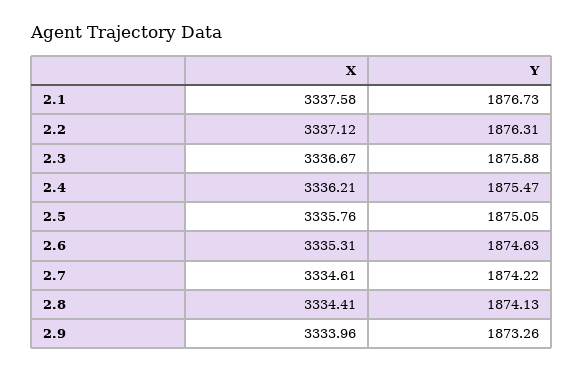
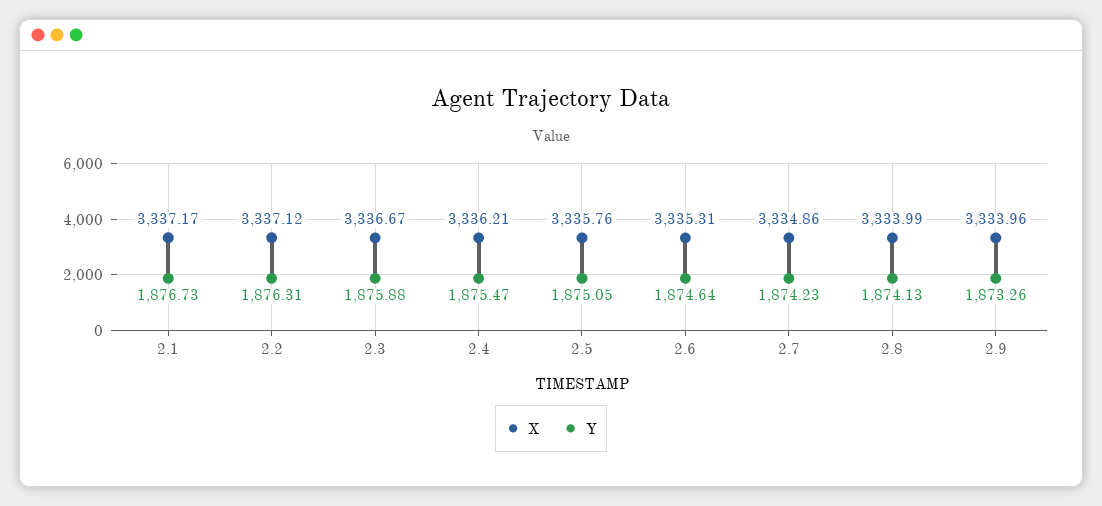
X, 2.1: 3337.58 -> 3337.17
Y, 2.6: 1874.63 -> 1874.64
X, 2.7: 3334.61 -> 3334.86
Y, 2.7: 1874.22 -> 1874.23
X, 2.8: 3334.41 -> 3333.99

